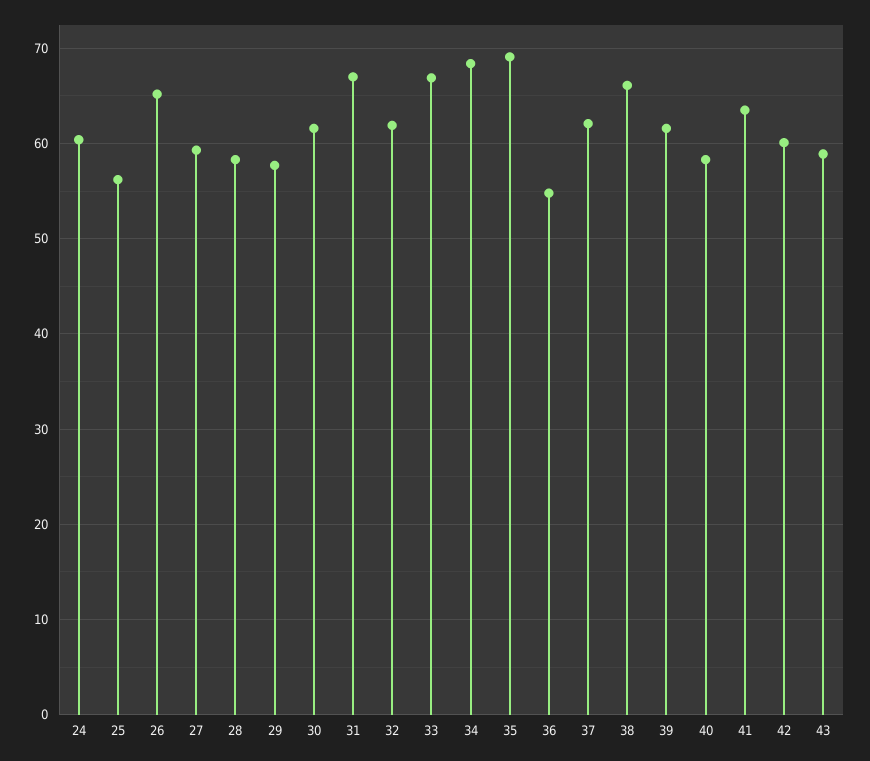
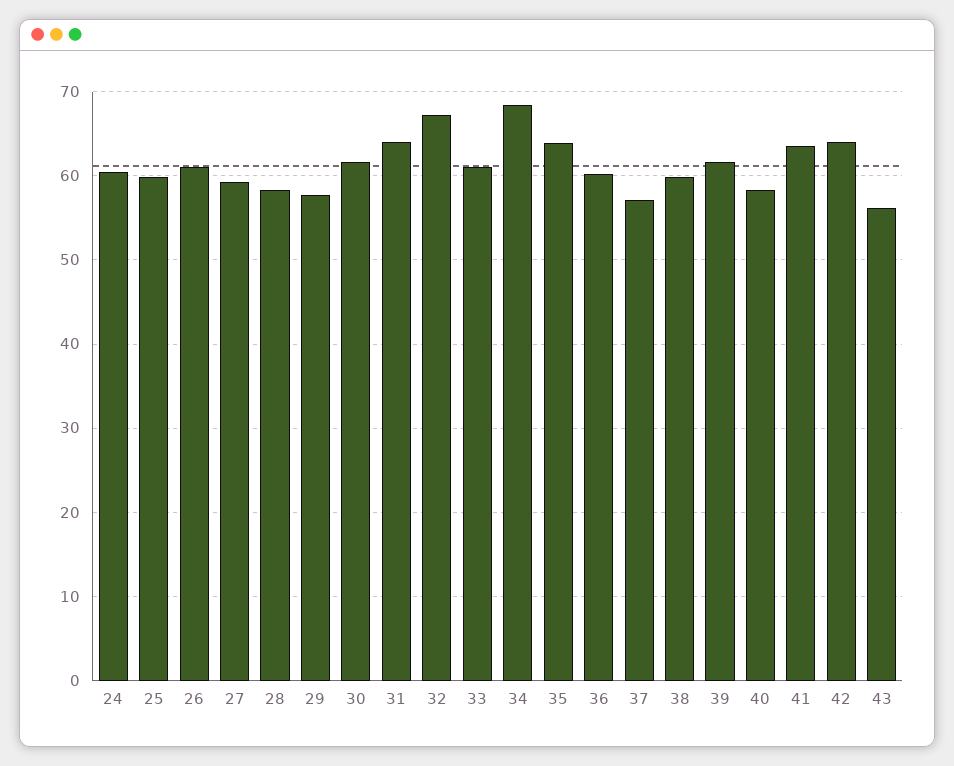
25: 56 -> 60
26: 65 -> 61
31: 67 -> 64
32: 62 -> 67
33: 67 -> 61
35: 69 -> 64
36: 55 -> 60
37: 62 -> 57
38: 66 -> 60
42: 60 -> 64
43: 59 -> 56

